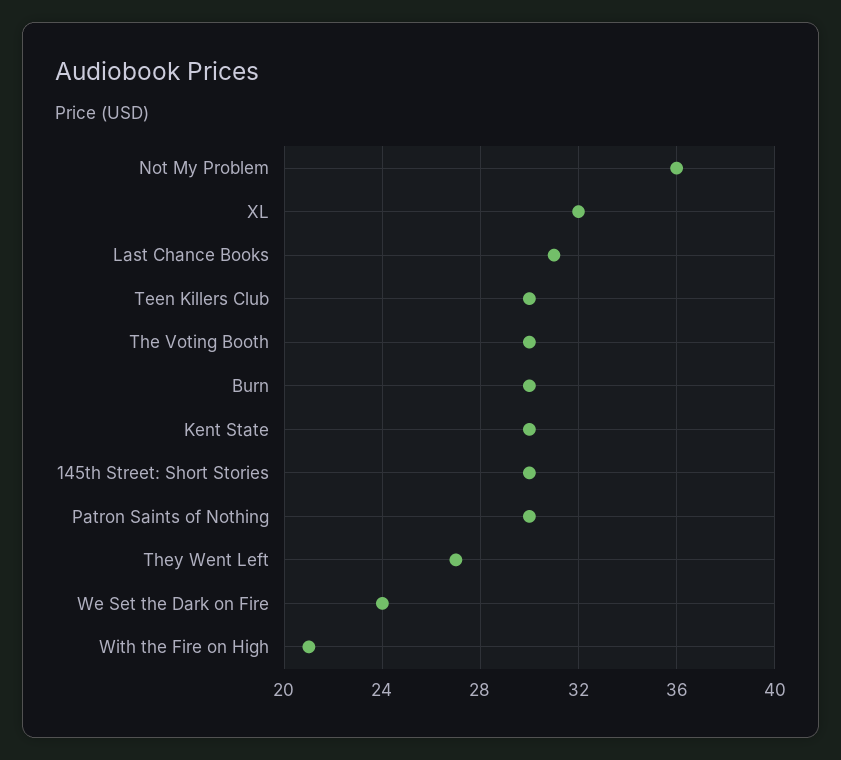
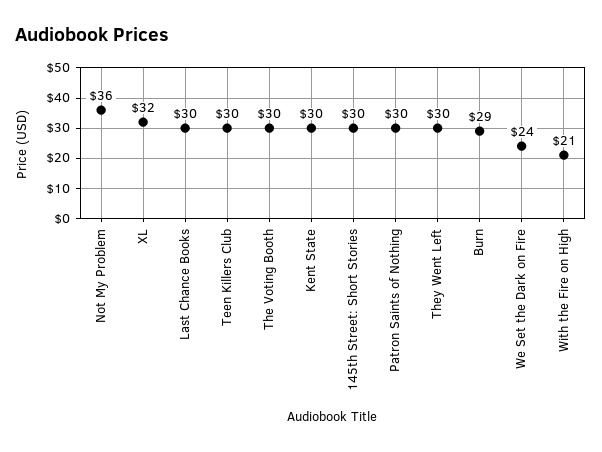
Last Chance Books: 31 -> 30
Burn: 30 -> 29
They Went Left: 27 -> 30

